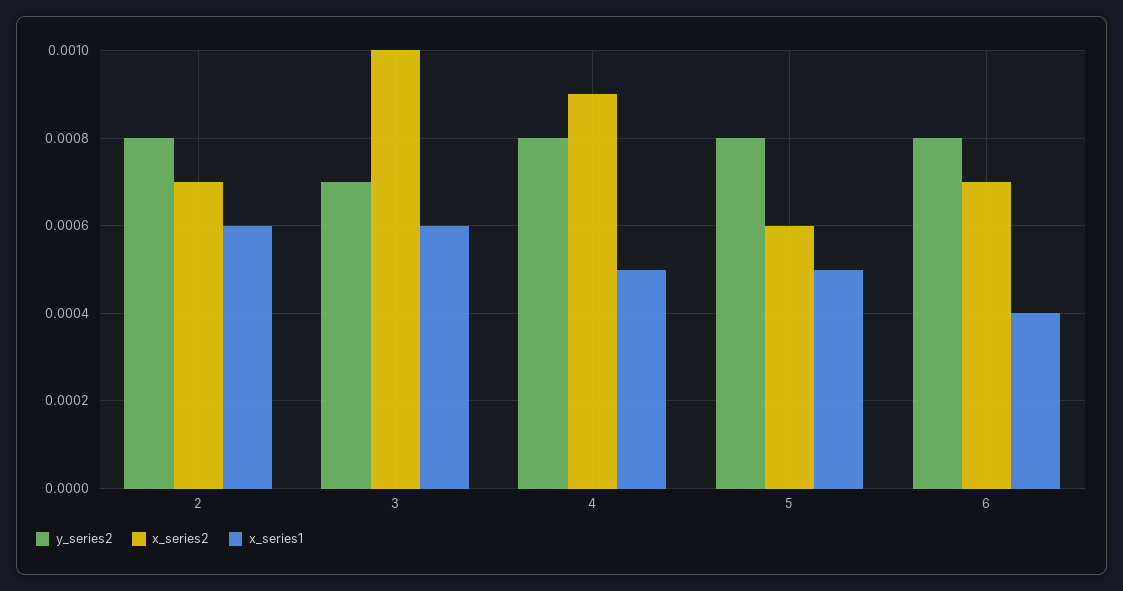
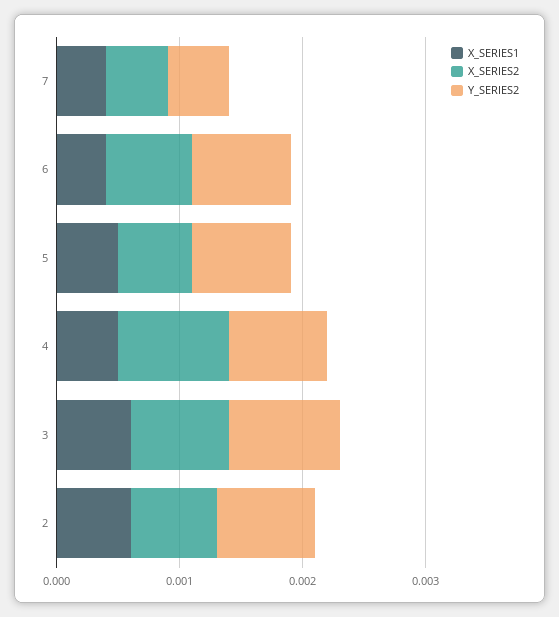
y_series2, 3: 0.0007 -> 0.0009
x_series2, 3: 0.001 -> 0.0008
x_series1, 7: none -> 0.0004
x_series2, 7: none -> 0.0005
y_series2, 7: none -> 0.0005

